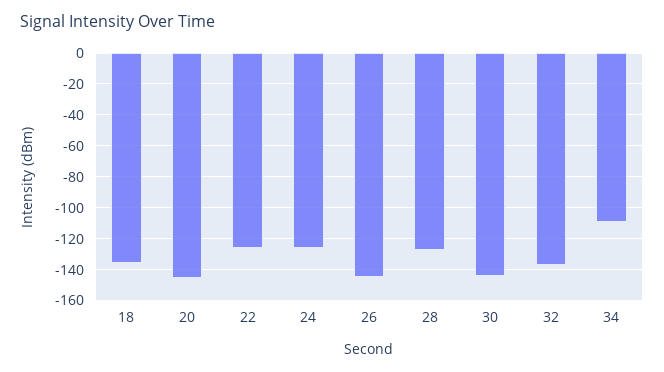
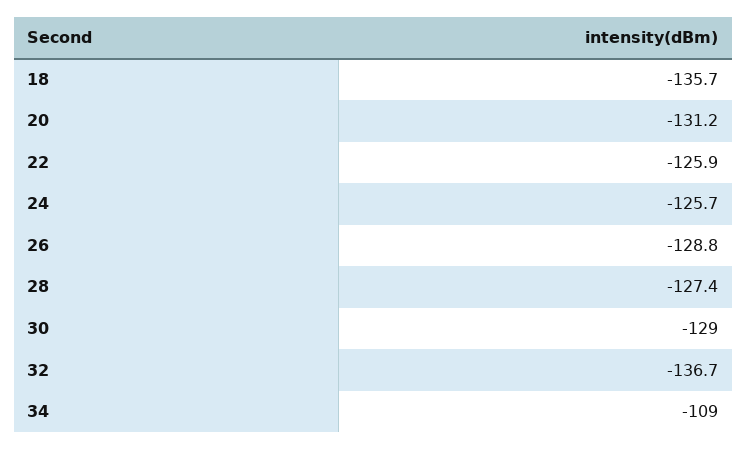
20: -145 -> -131.2
26: -145 -> -128.8
30: -145 -> -129

